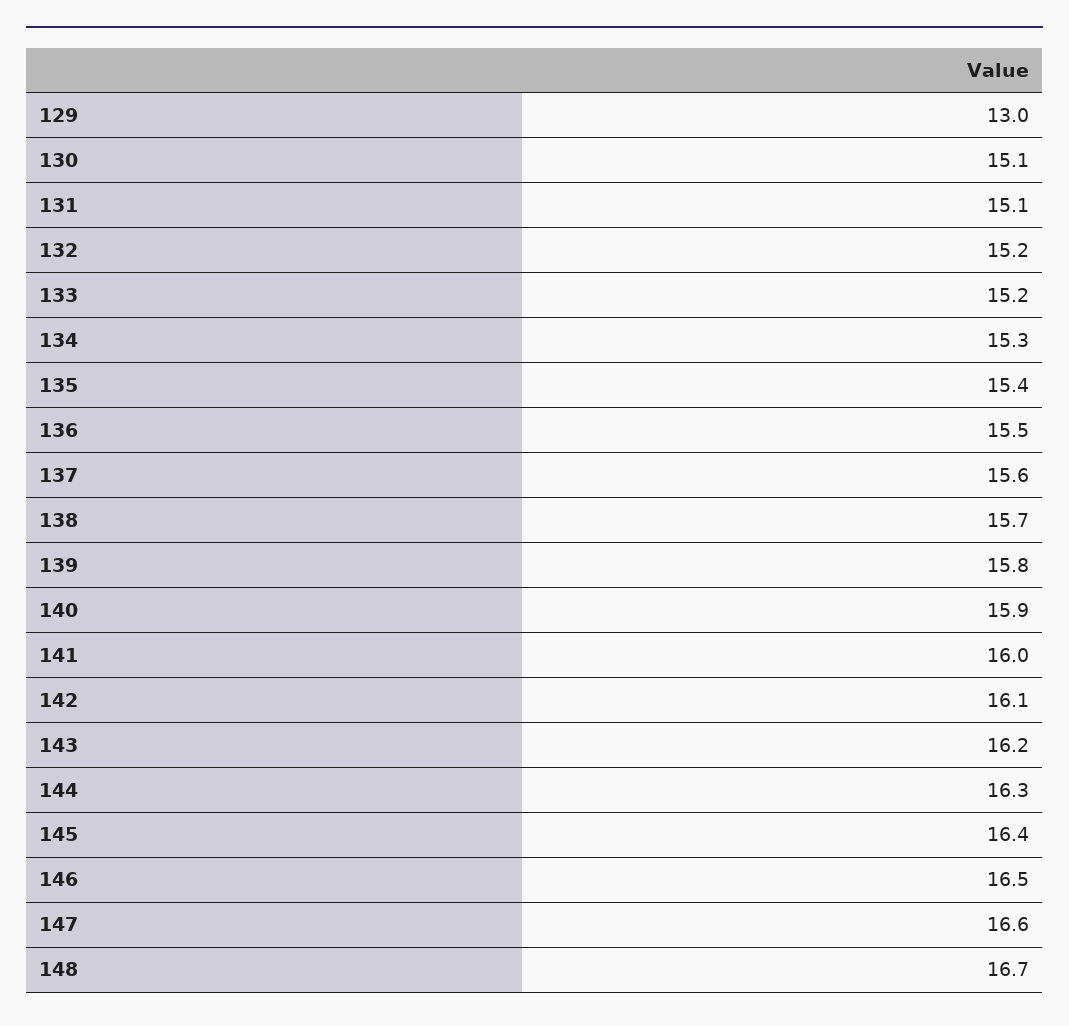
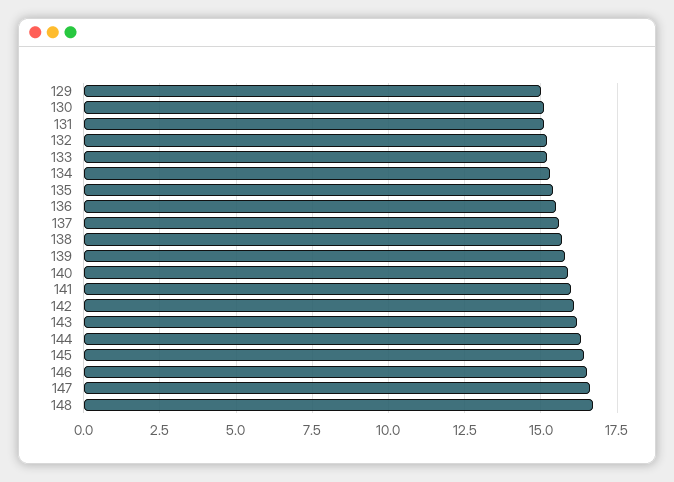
129: 13 -> 15

